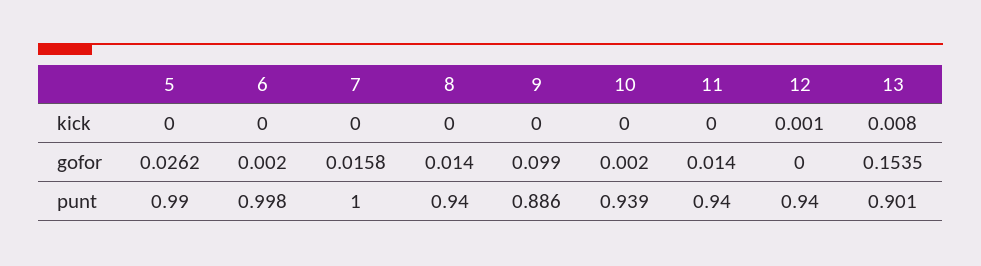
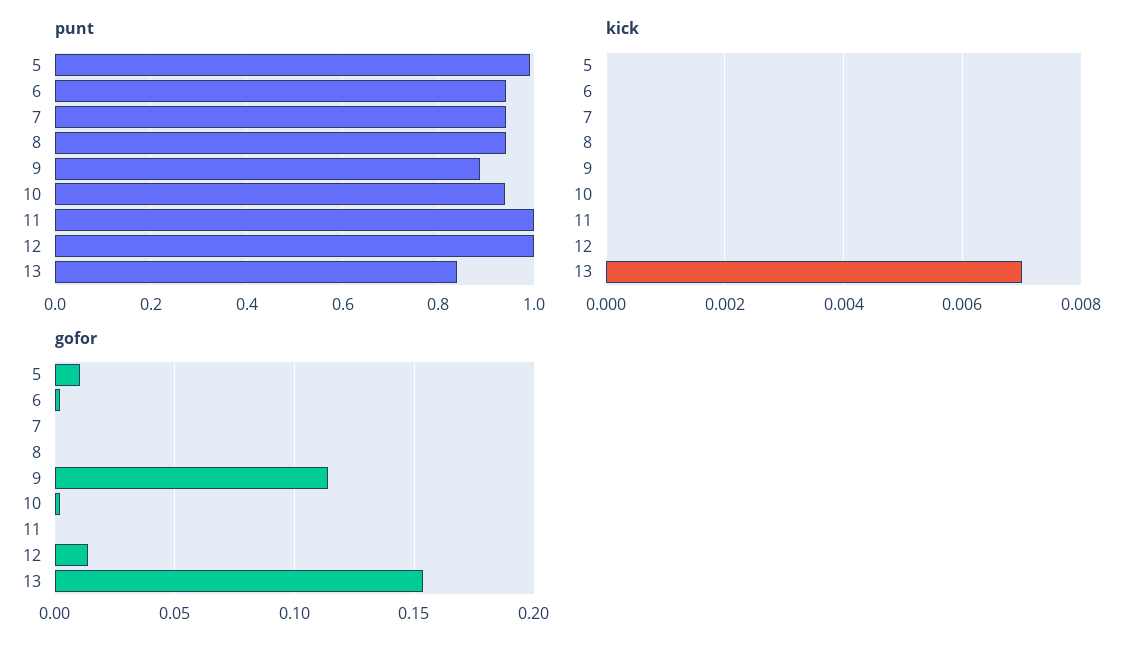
kick, 12: 0.001 -> 0
kick, 13: 0.008 -> 0.007
gofor, 5: 0.0262 -> 0.01
gofor, 7: 0.0158 -> 0
gofor, 8: 0.014 -> 0
gofor, 9: 0.099 -> 0.115
gofor, 11: 0.014 -> 0
gofor, 12: 0 -> 0.015
punt, 6: 0.998 -> 0.94
punt, 7: 1 -> 0.94
punt, 11: 0.94 -> 1
punt, 12: 0.94 -> 1
punt, 13: 0.901 -> 0.84

